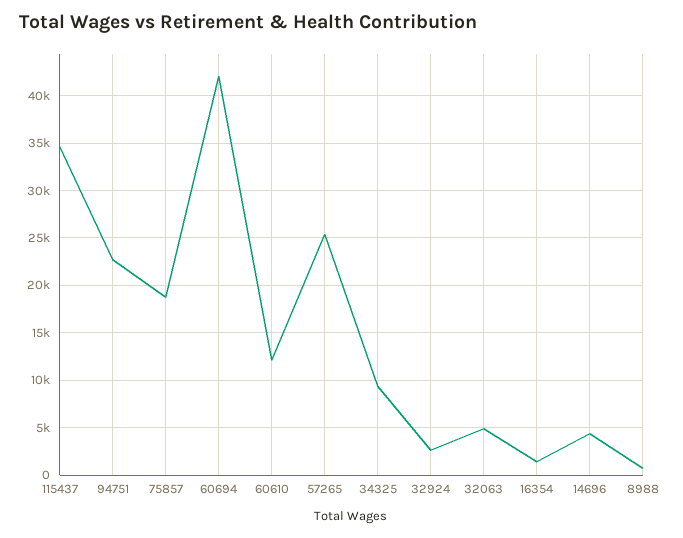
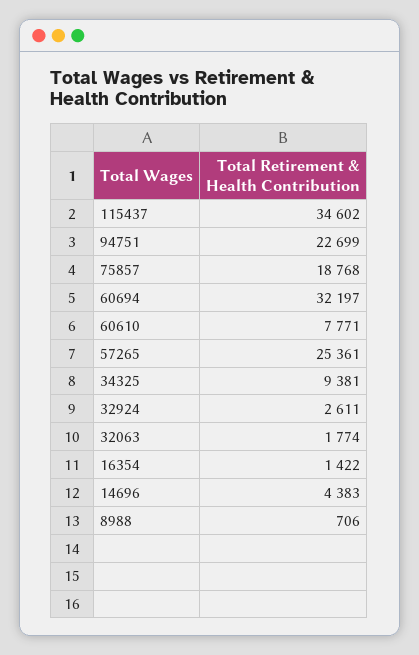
60694: 42000 -> 32197
60610: 12000 -> 7771
32063: 5000 -> 1774

